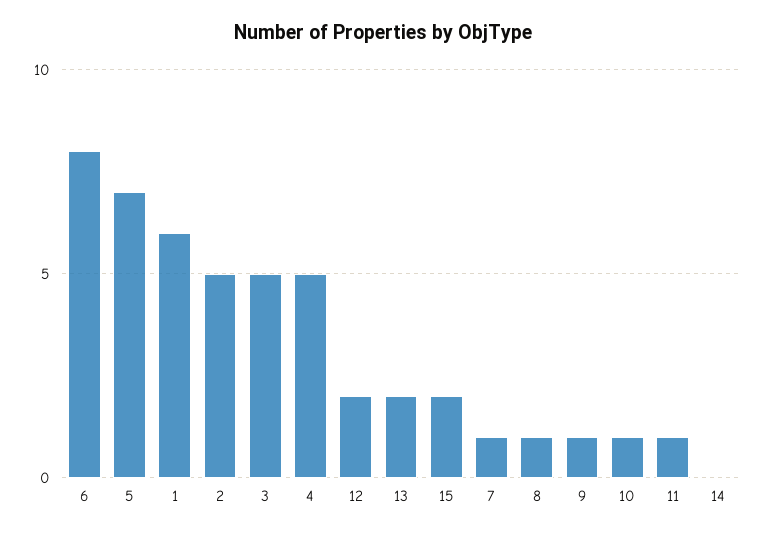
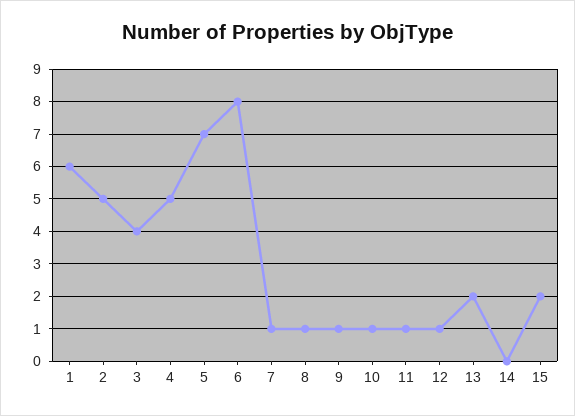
3: 5 -> 4
12: 2 -> 1

